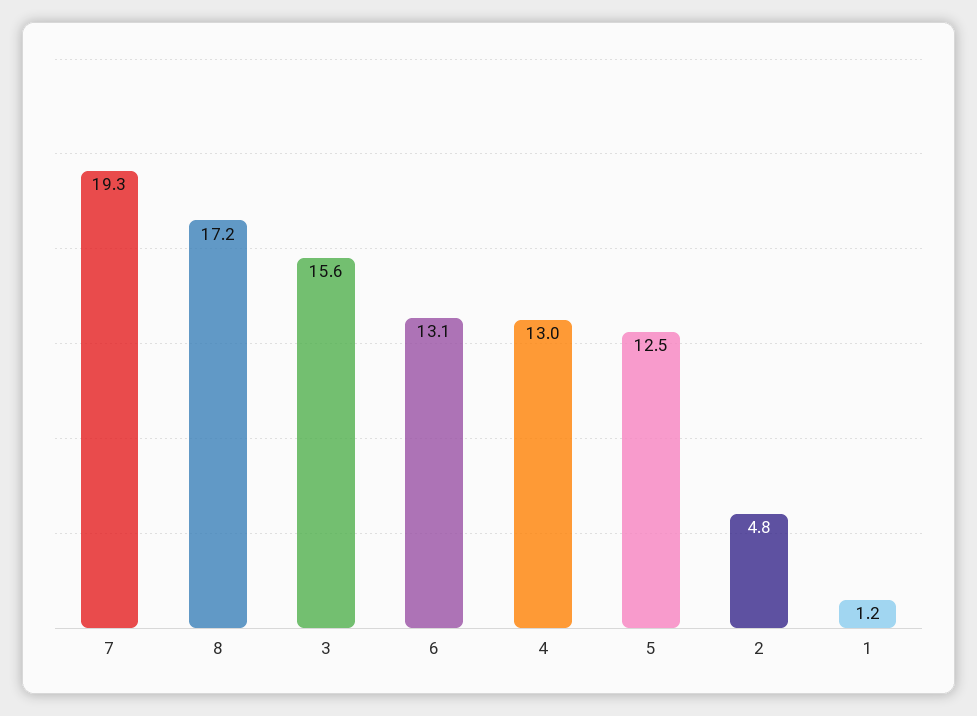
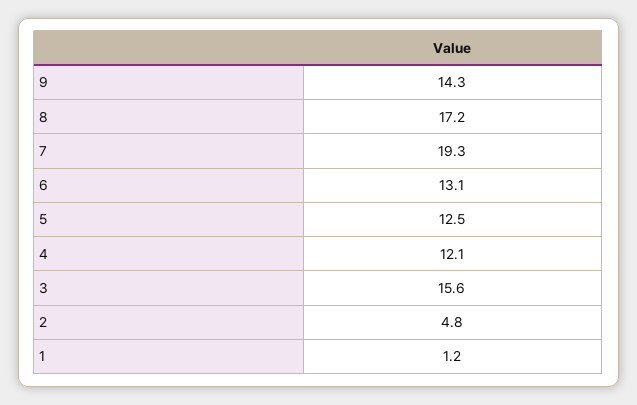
4: 13 -> 12.1
9: none -> 14.3

